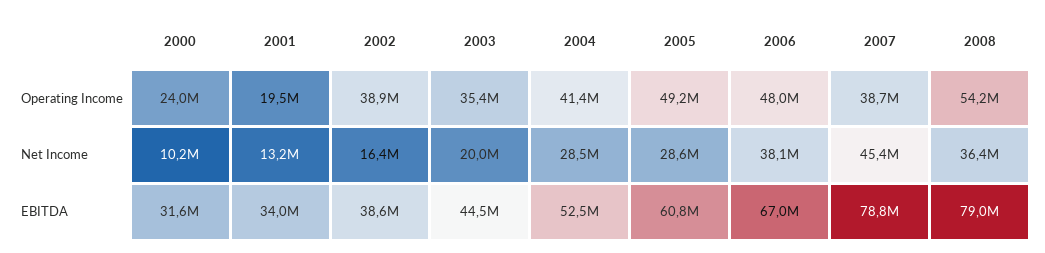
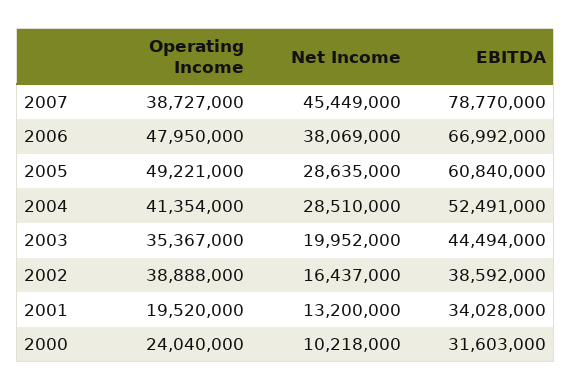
2008, Operating Income: 54200000 -> none
2008, Net Income: 36400000 -> none
2008, EBITDA: 79000000 -> none

